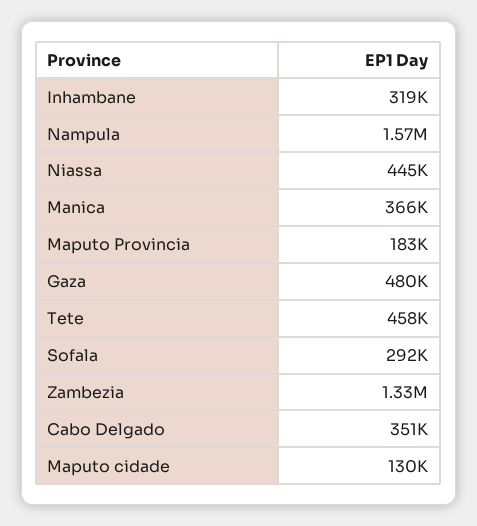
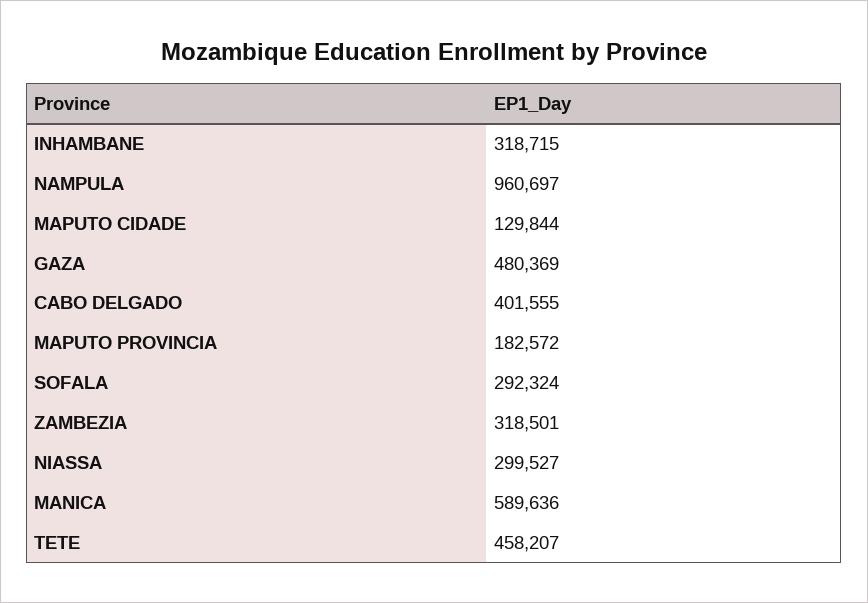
Nampula: 1570000 -> 960697
Niassa: 445000 -> 299527
Manica: 366000 -> 589636
Zambezia: 1330000 -> 318501
Cabo Delgado: 351000 -> 401555

